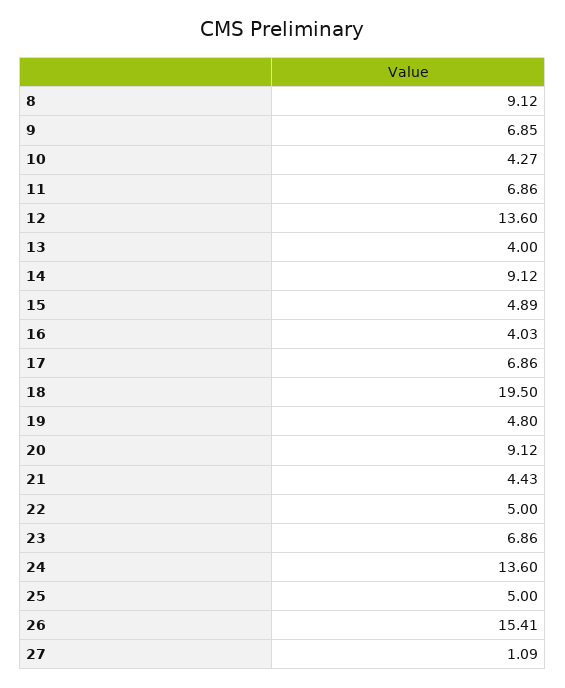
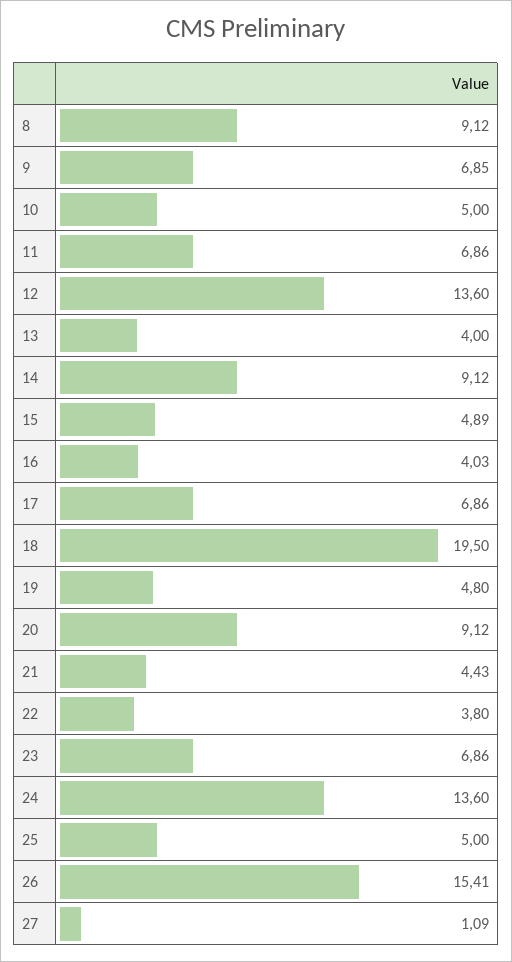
10: 4.27 -> 5
22: 5 -> 3.8

